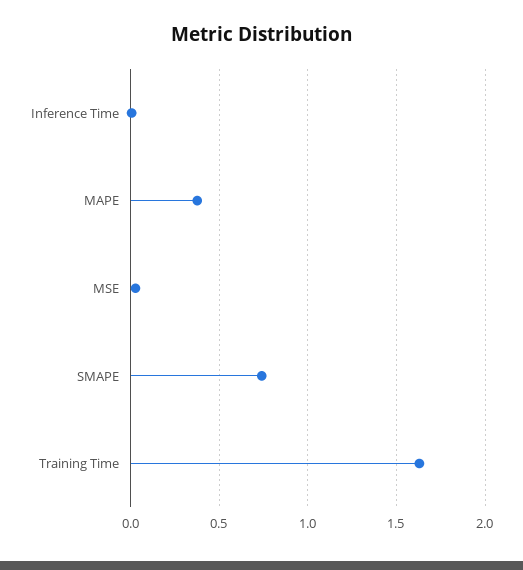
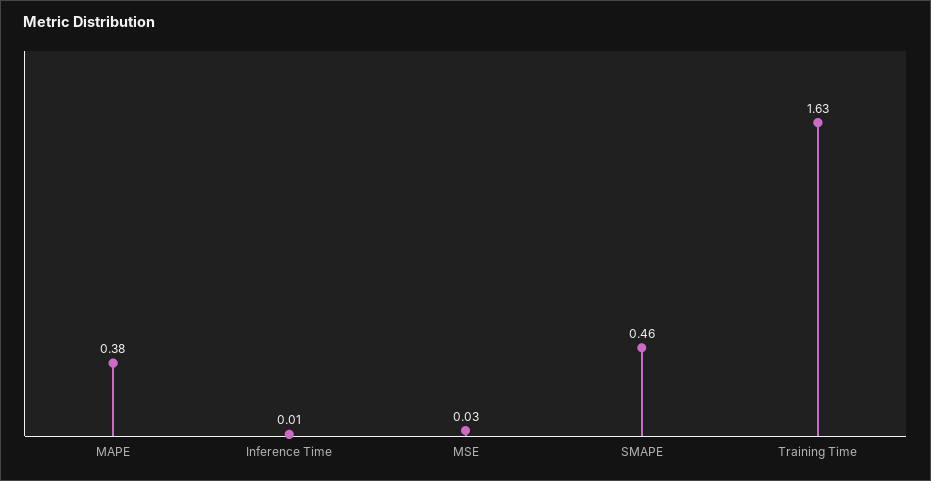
SMAPE: 0.75 -> 0.46

